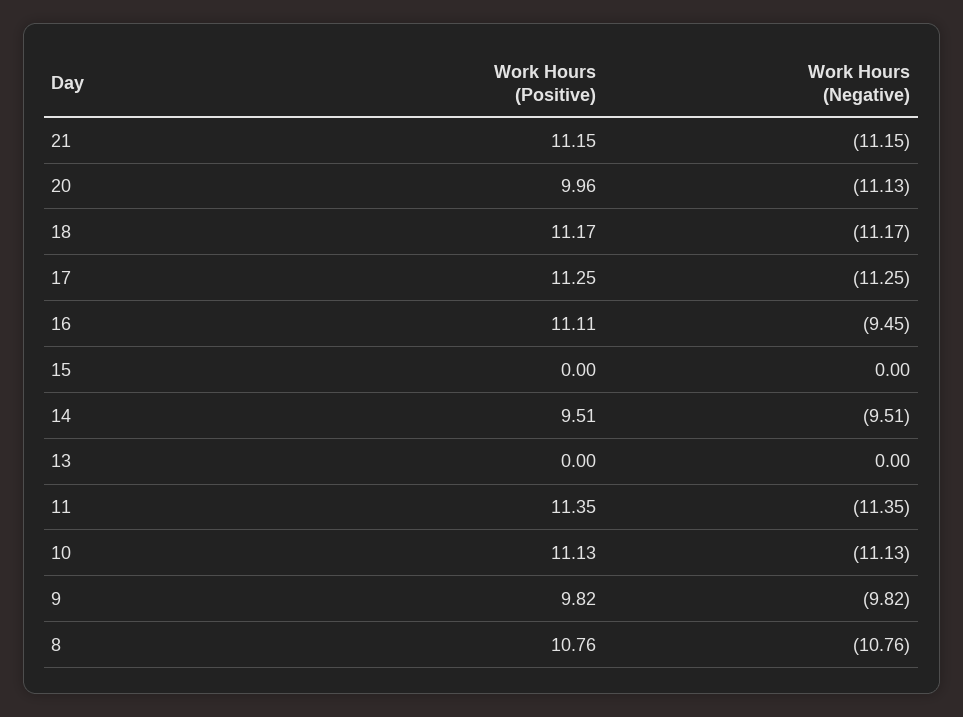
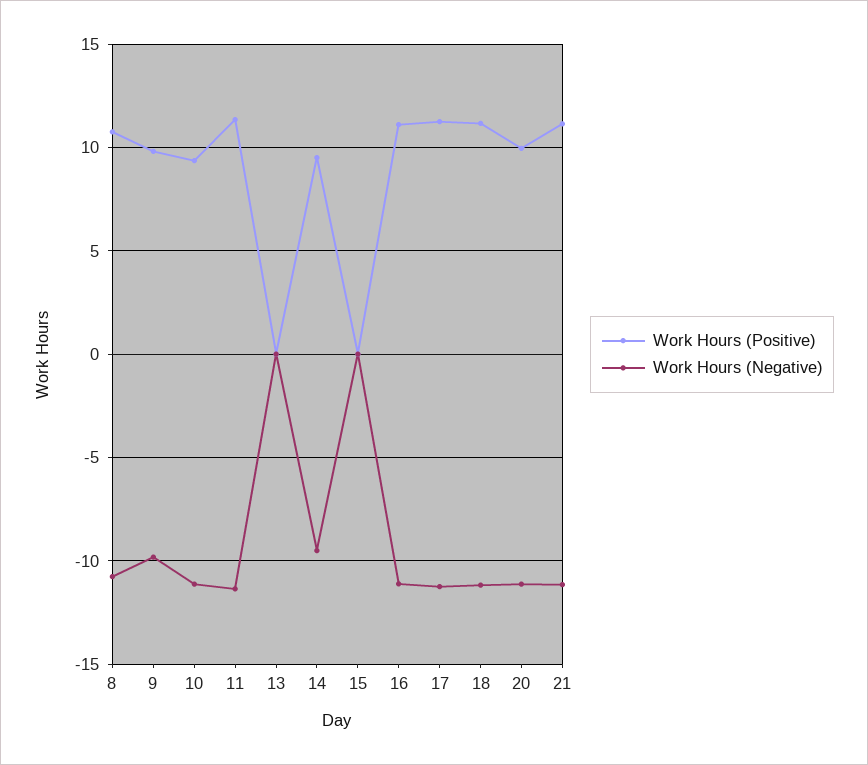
Work Hours (Negative), 16: -9.45 -> -11
Work Hours (Positive), 10: 11.13 -> 9.5

